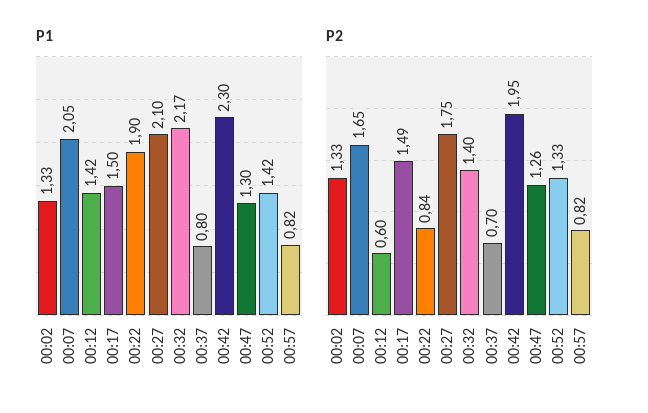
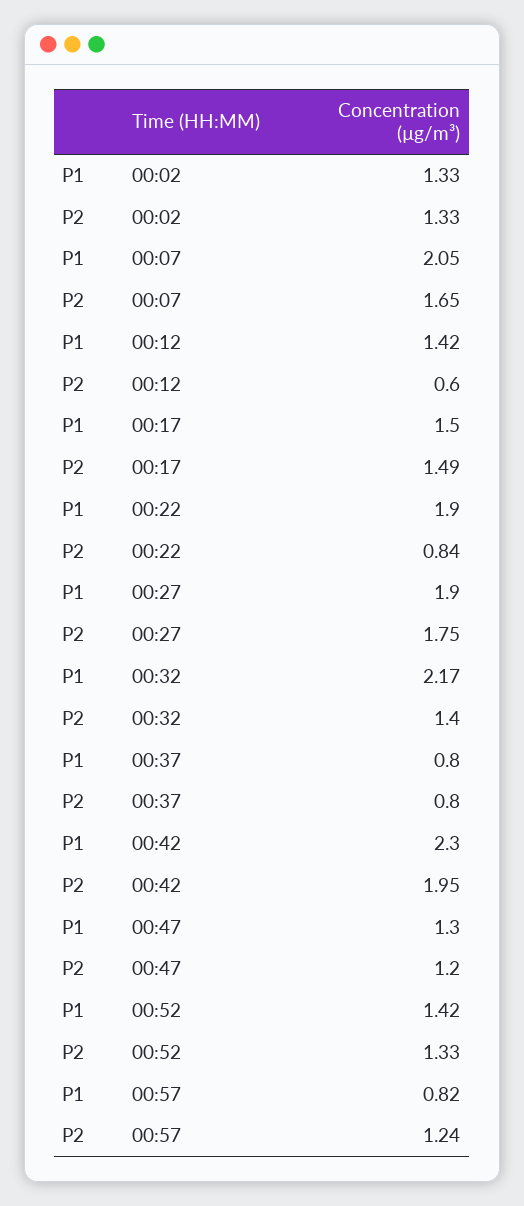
P1, 00:27: 2.1 -> 1.9
P2, 00:37: 0.7 -> 0.8
P2, 00:47: 1.26 -> 1.2
P2, 00:57: 0.82 -> 1.24

